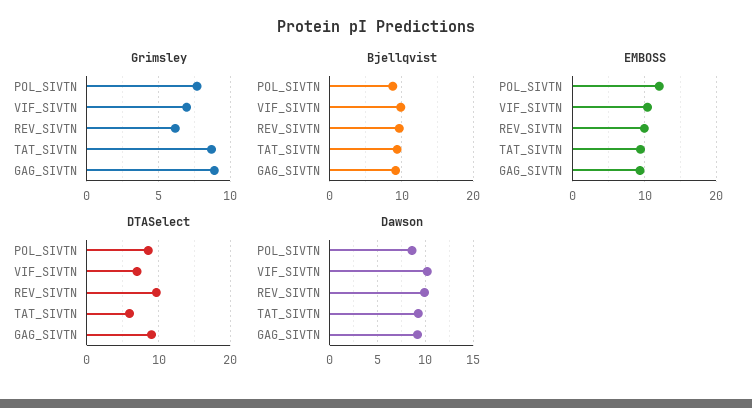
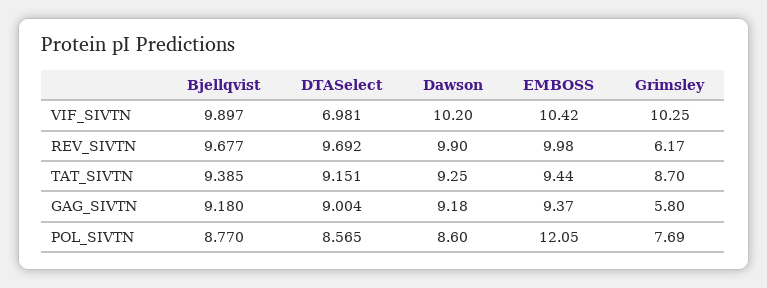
Grimsley, VIF_SIVTN: 7 -> 10.25
Grimsley, GAG_SIVTN: 9 -> 5.8
DTASelect, TAT_SIVTN: 6 -> 9.151

